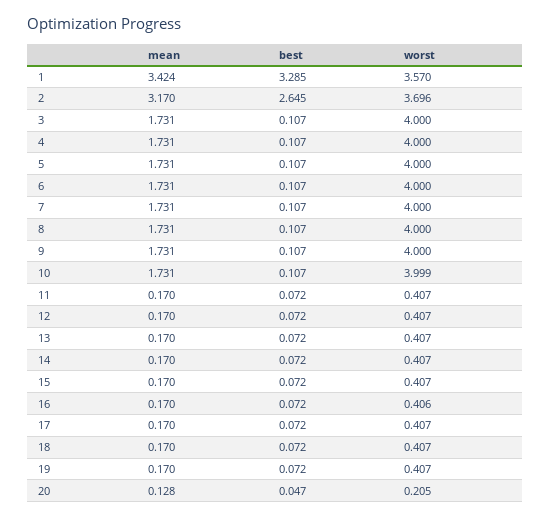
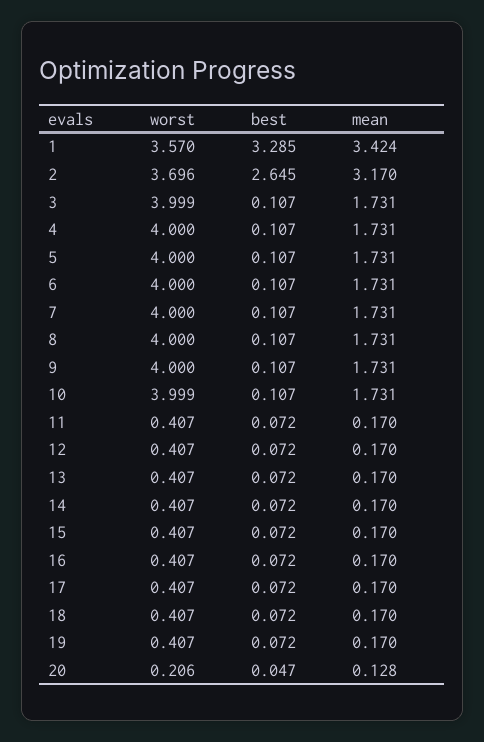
worst, 3: 4 -> 3.999
worst, 16: 0.406 -> 0.407
worst, 20: 0.205 -> 0.206

